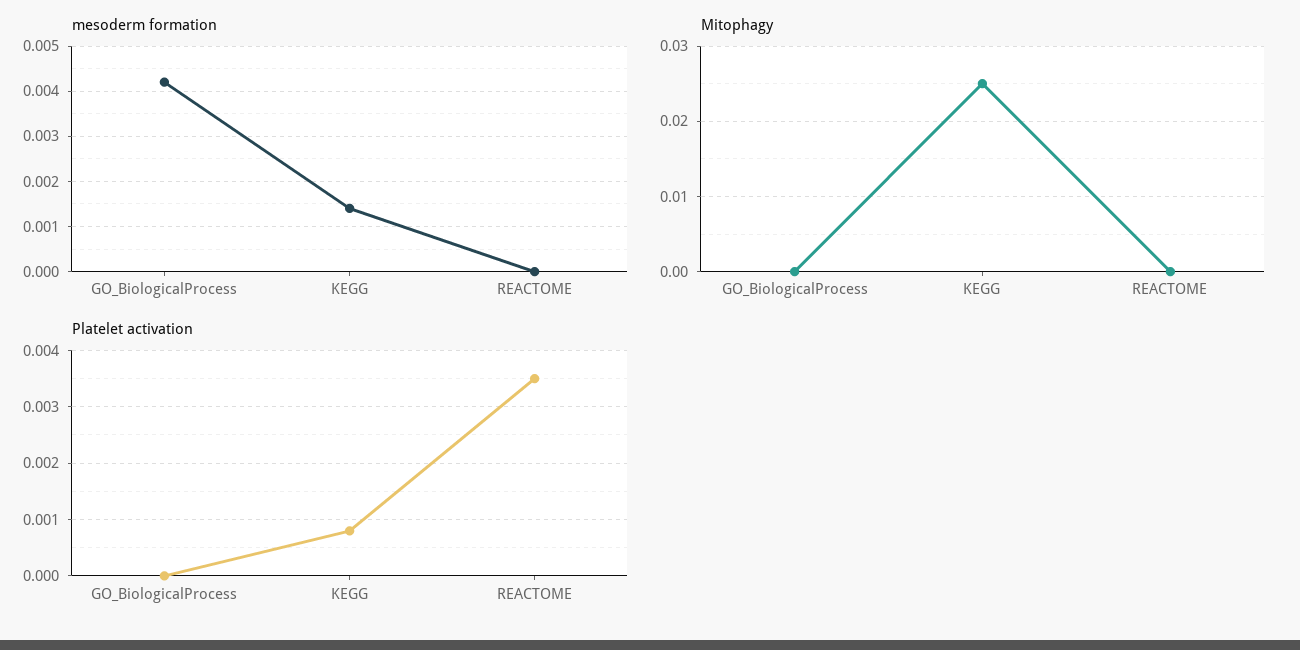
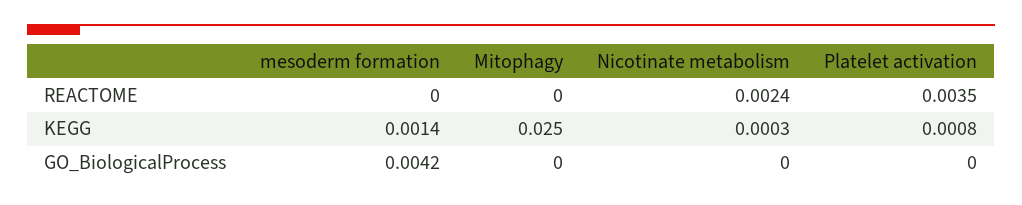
Nicotinate metabolism, REACTOME: none -> 0.0024
Nicotinate metabolism, KEGG: none -> 0.0003
Nicotinate metabolism, GO_BiologicalProcess: none -> 0

